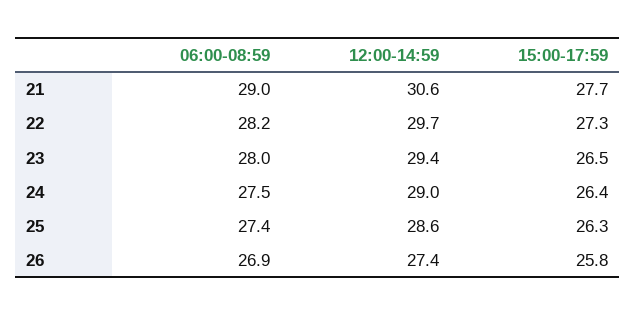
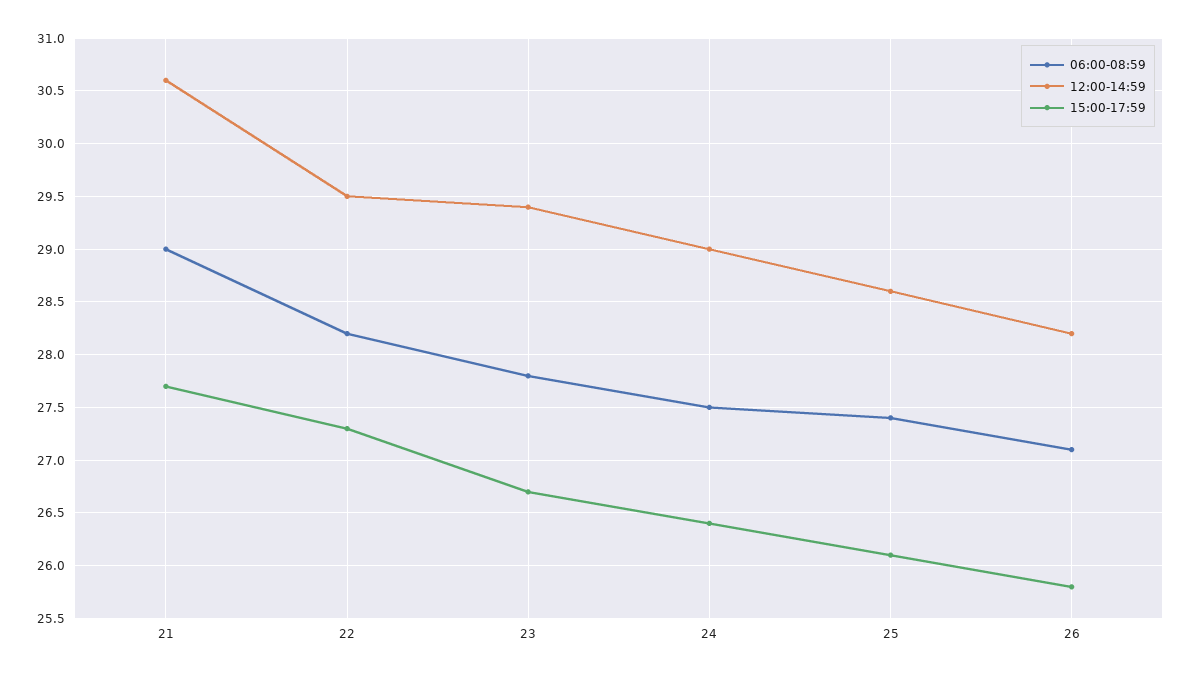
12:00-14:59, 22: 29.7 -> 29.5
06:00-08:59, 23: 28 -> 27.8
15:00-17:59, 23: 26.5 -> 26.7
15:00-17:59, 25: 26.3 -> 26.1
06:00-08:59, 26: 26.9 -> 27.1
12:00-14:59, 26: 27.4 -> 28.2

